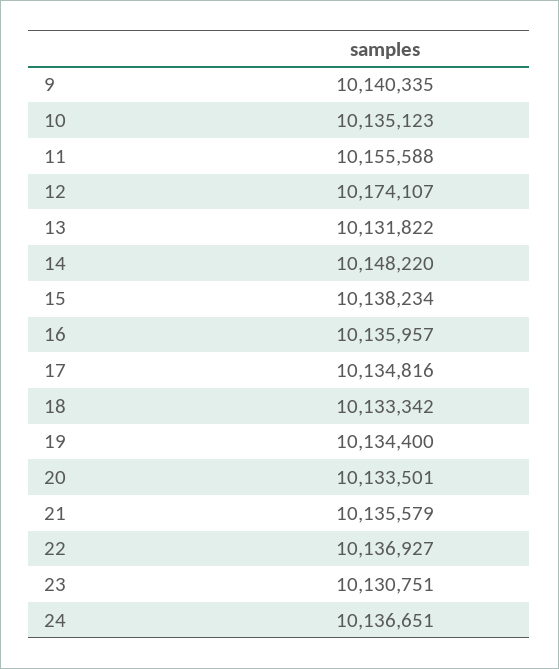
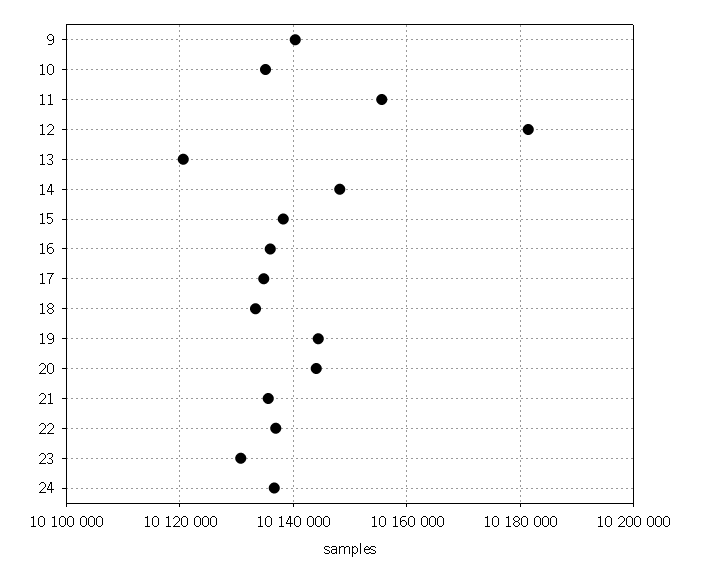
12: 10174107 -> 10182000
13: 10131822 -> 10120000
19: 10134400 -> 10144000
20: 10133501 -> 10144000

